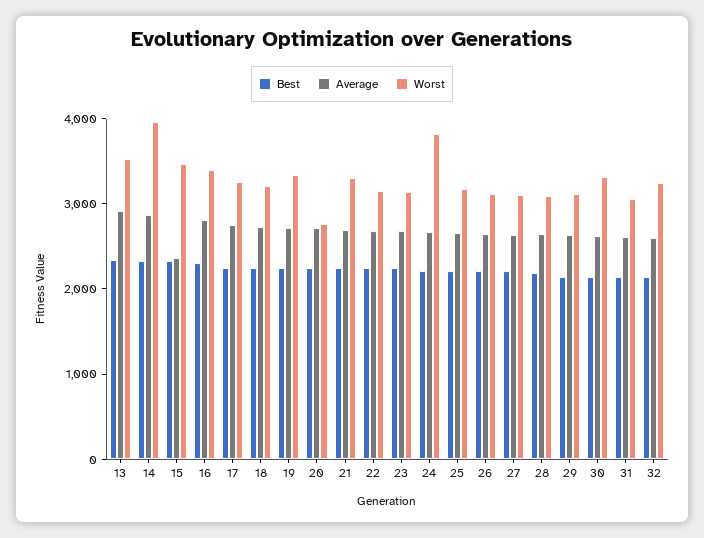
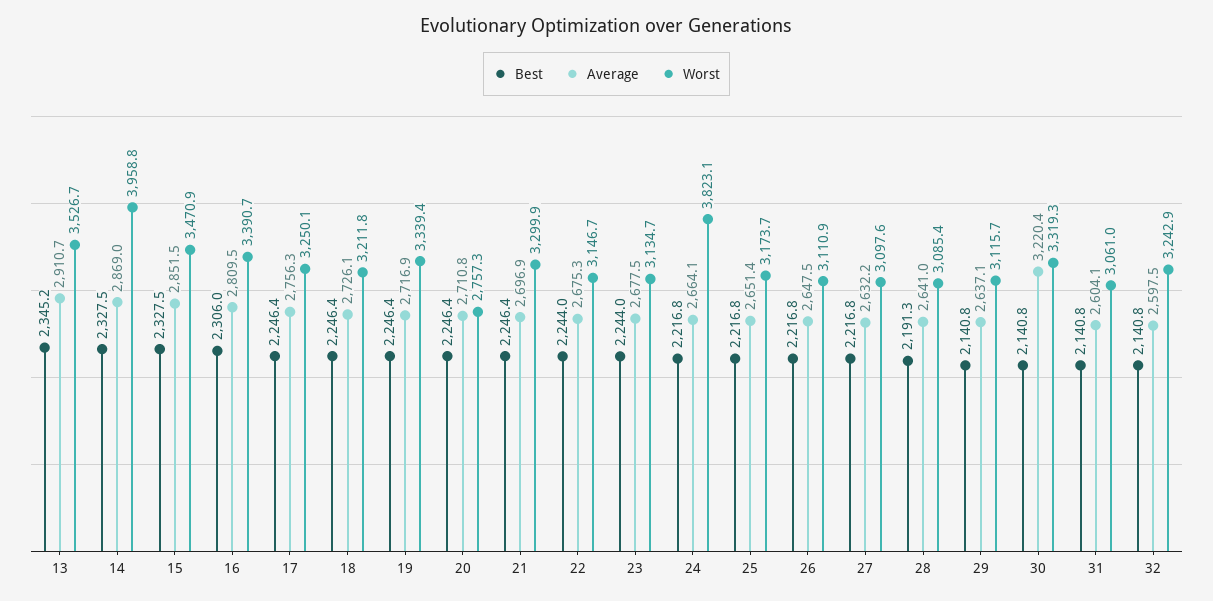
Average, 15: 2400 -> 2851.5
Average, 30: 2600 -> 3220.4

